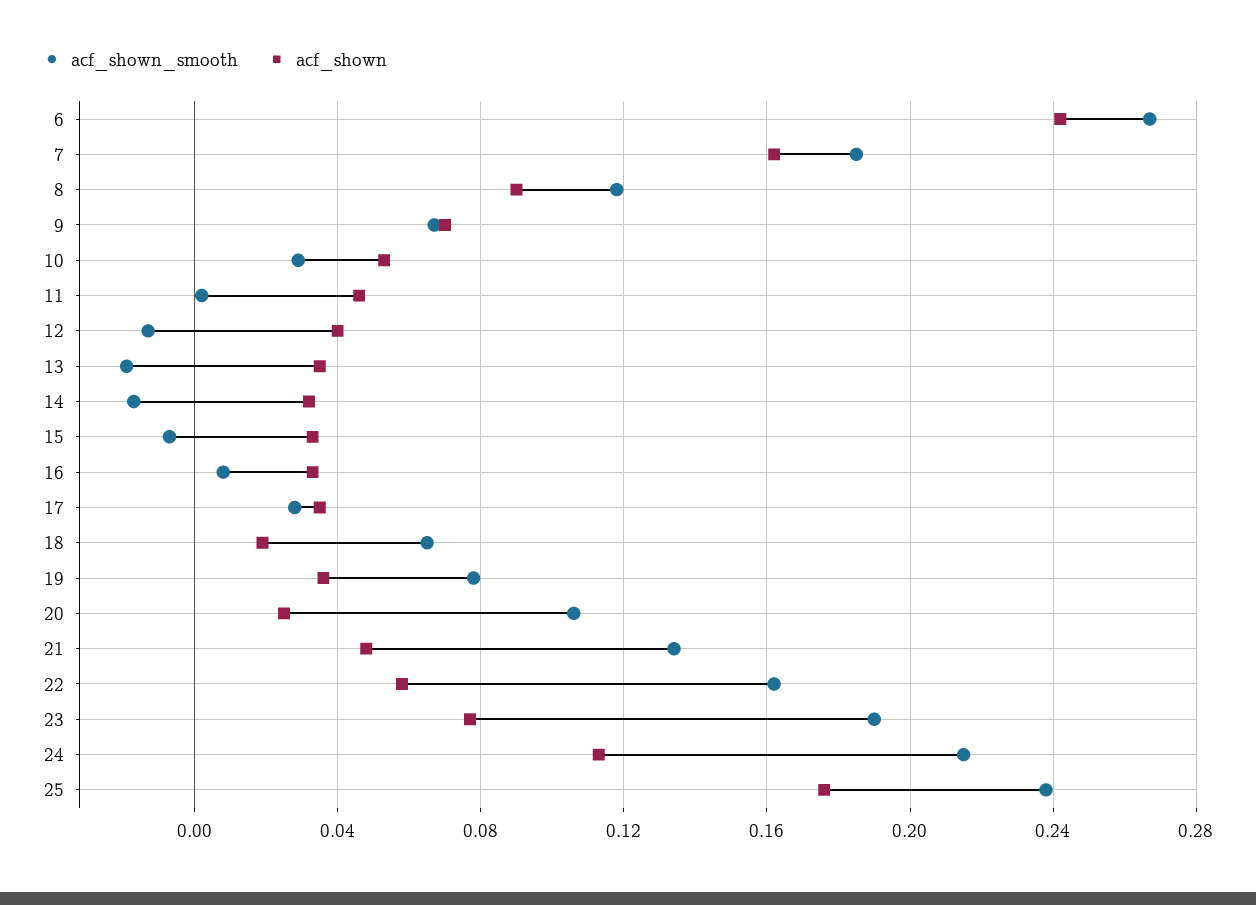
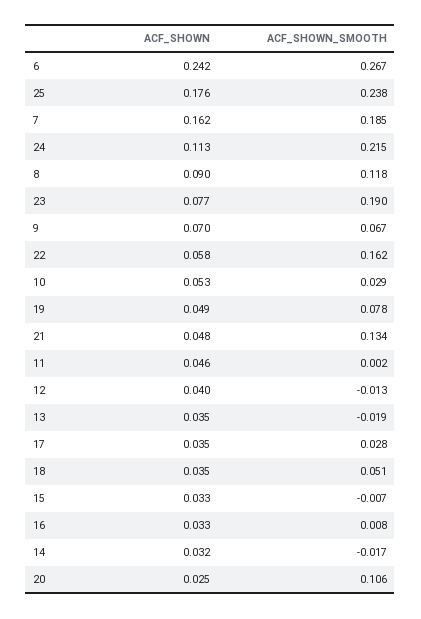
acf_shown_smooth, 18: 0.065 -> 0.051
acf_shown, 18: 0.02 -> 0.035
acf_shown, 19: 0.035 -> 0.049

